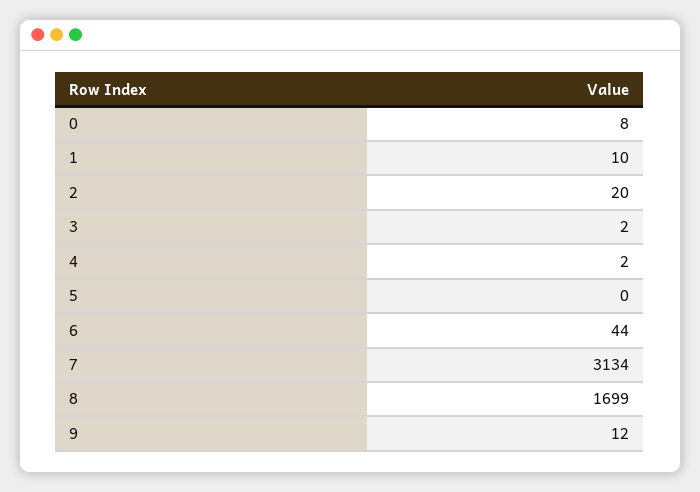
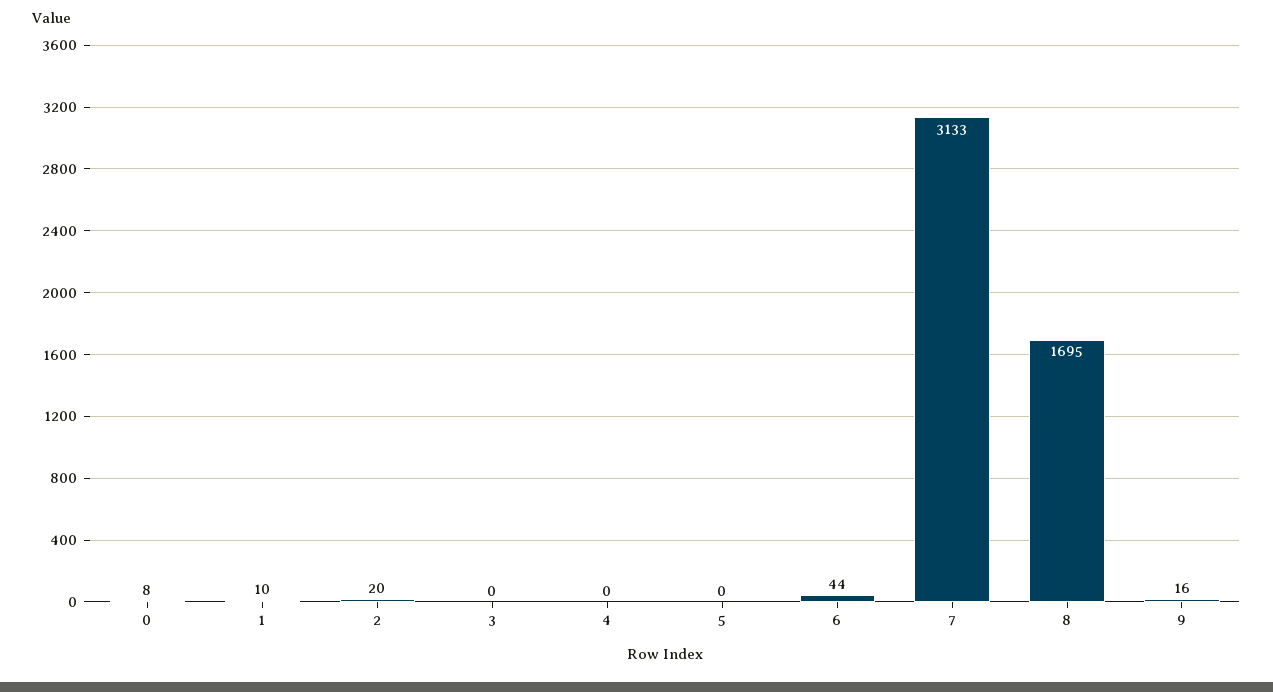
3: 2 -> 0
4: 2 -> 0
7: 3134 -> 3133
8: 1699 -> 1695
9: 12 -> 16

